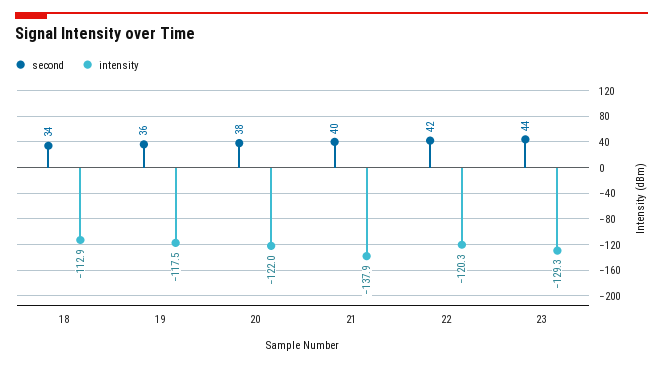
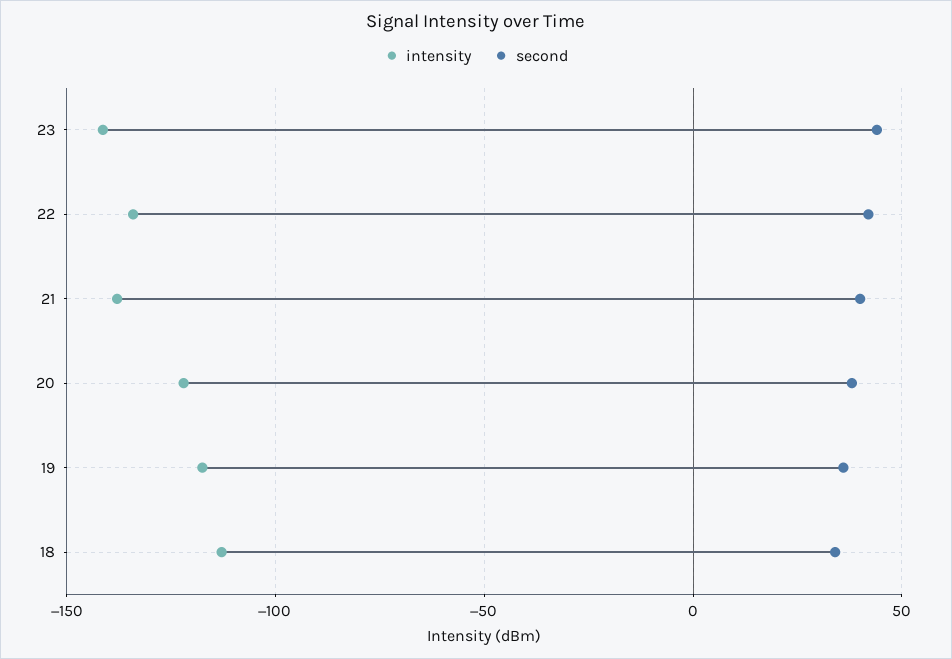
intensity, 22: -120.3 -> -135
intensity, 23: -129.3 -> -140

